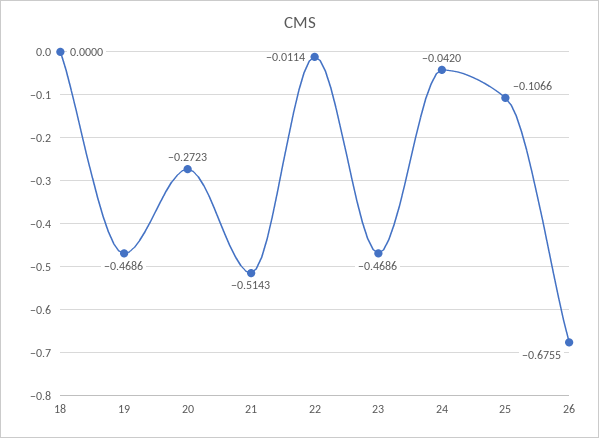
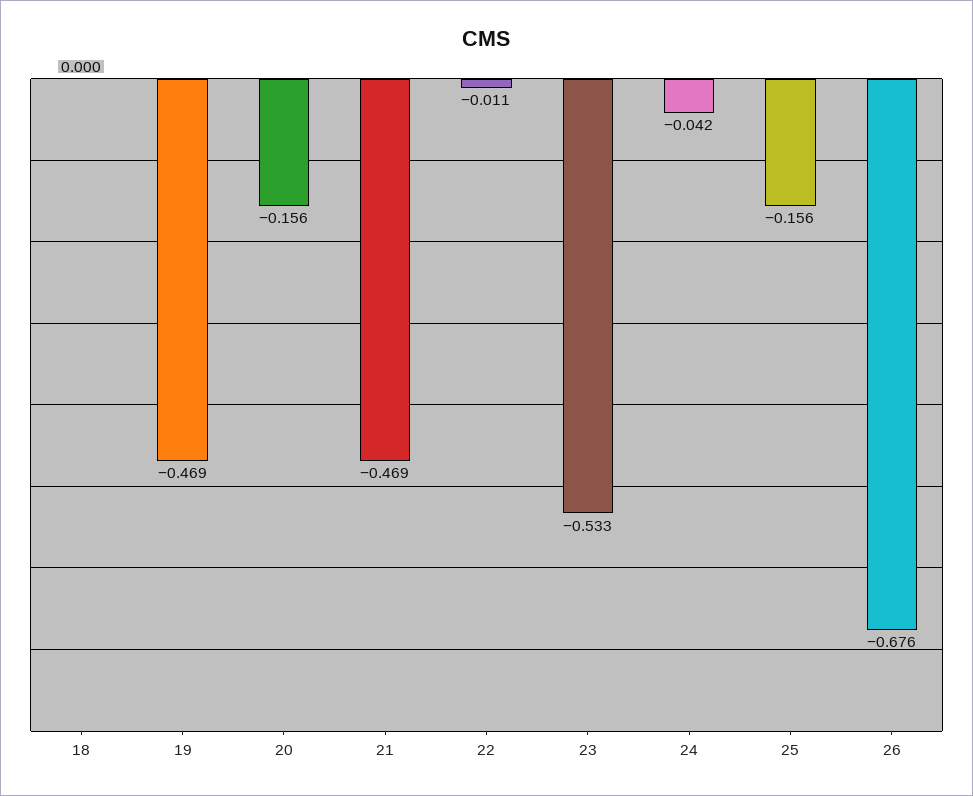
20: -0.2723 -> -0.156
21: -0.5143 -> -0.469
23: -0.4686 -> -0.533
25: -0.1066 -> -0.156

